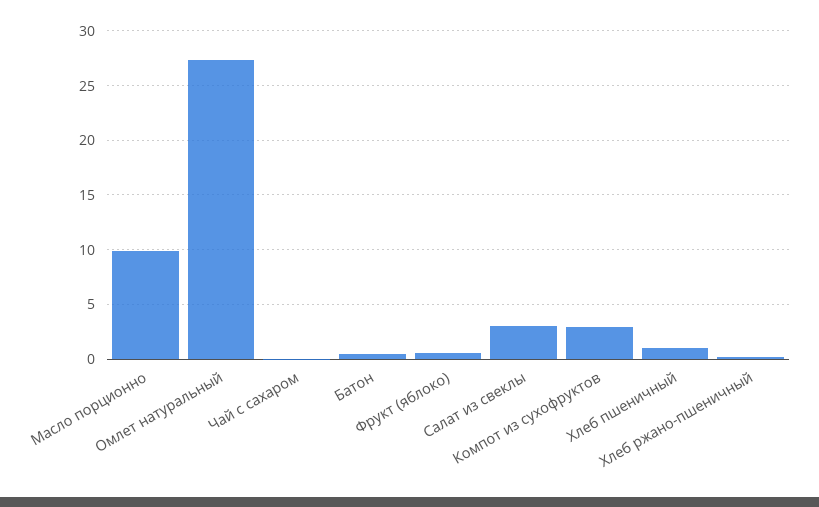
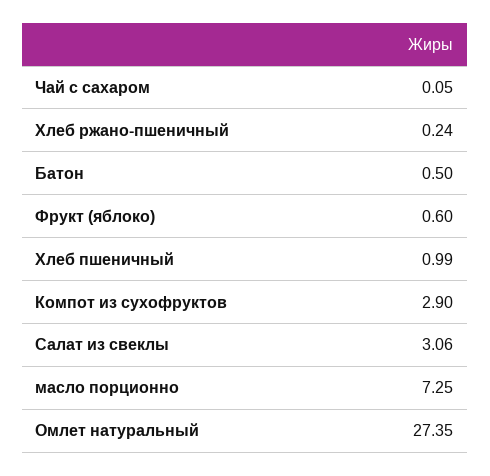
Масло порционно: 10 -> 7.25

